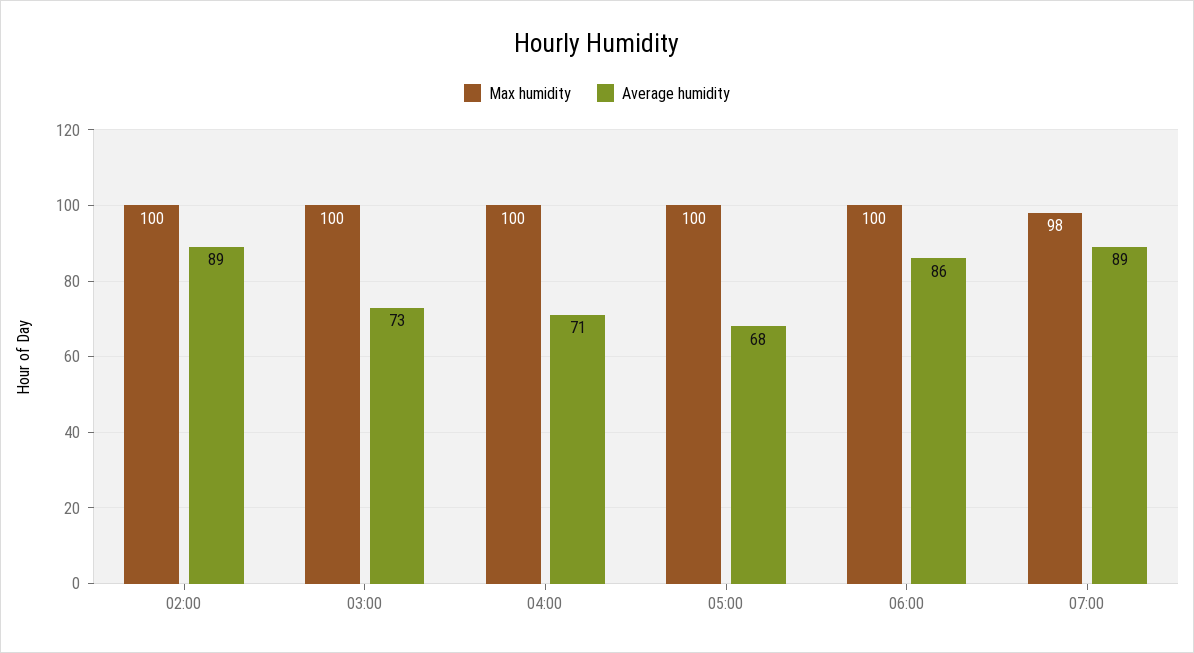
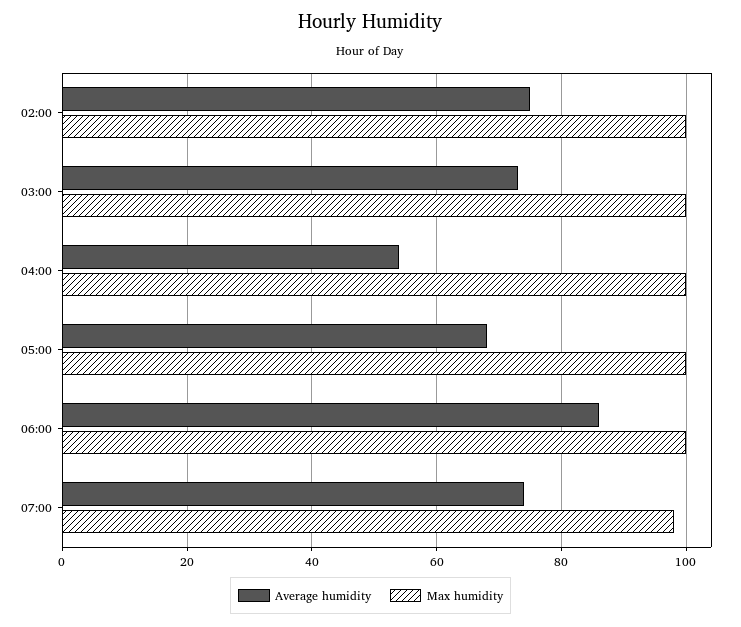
Average humidity, 02:00: 89 -> 75
Average humidity, 04:00: 71 -> 55
Average humidity, 07:00: 89 -> 75

